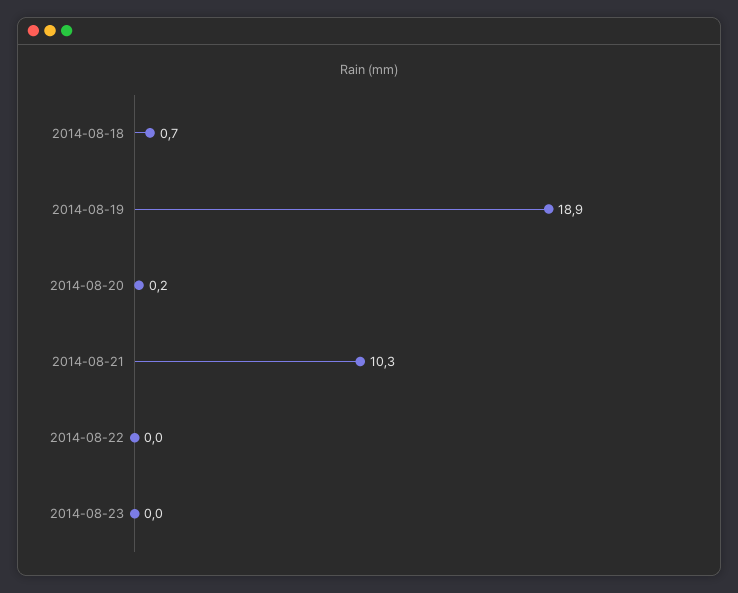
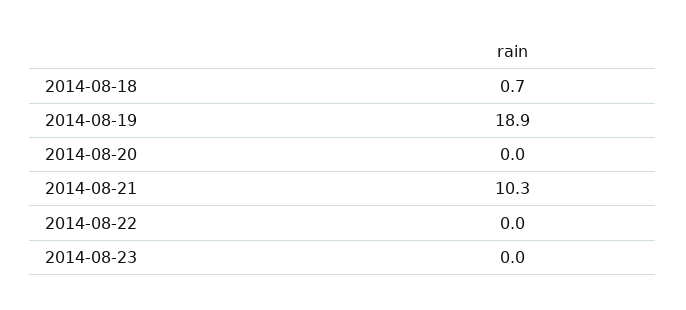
2014-08-20: 0.2 -> 0

